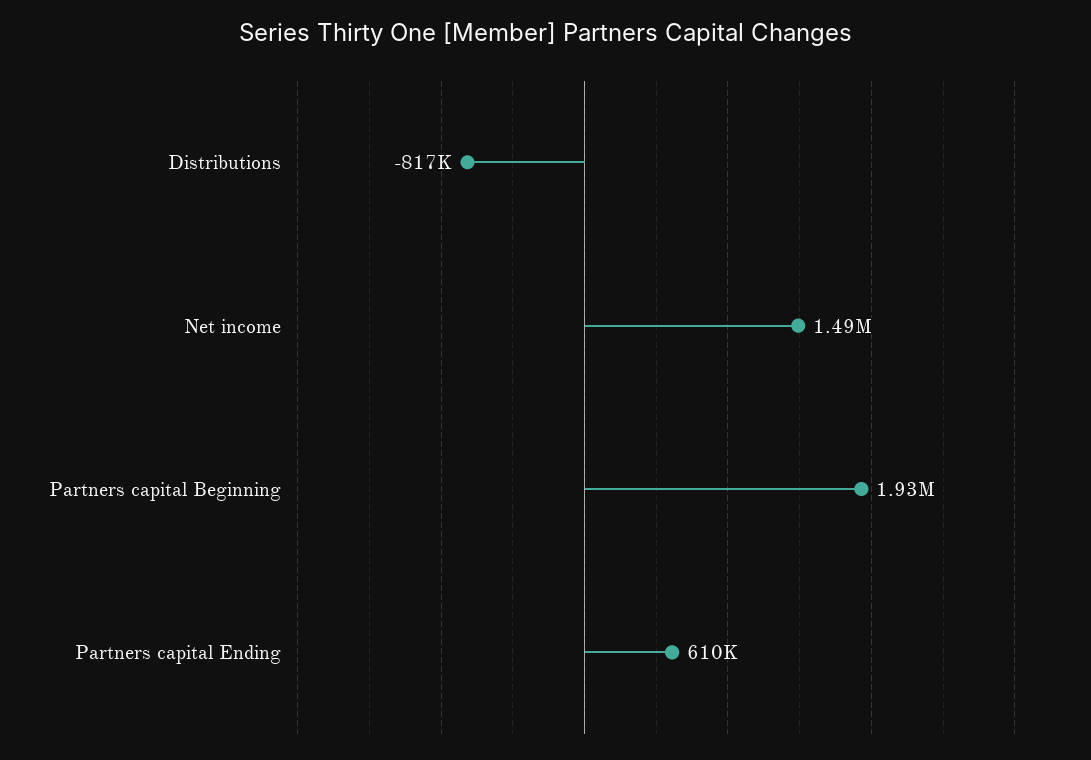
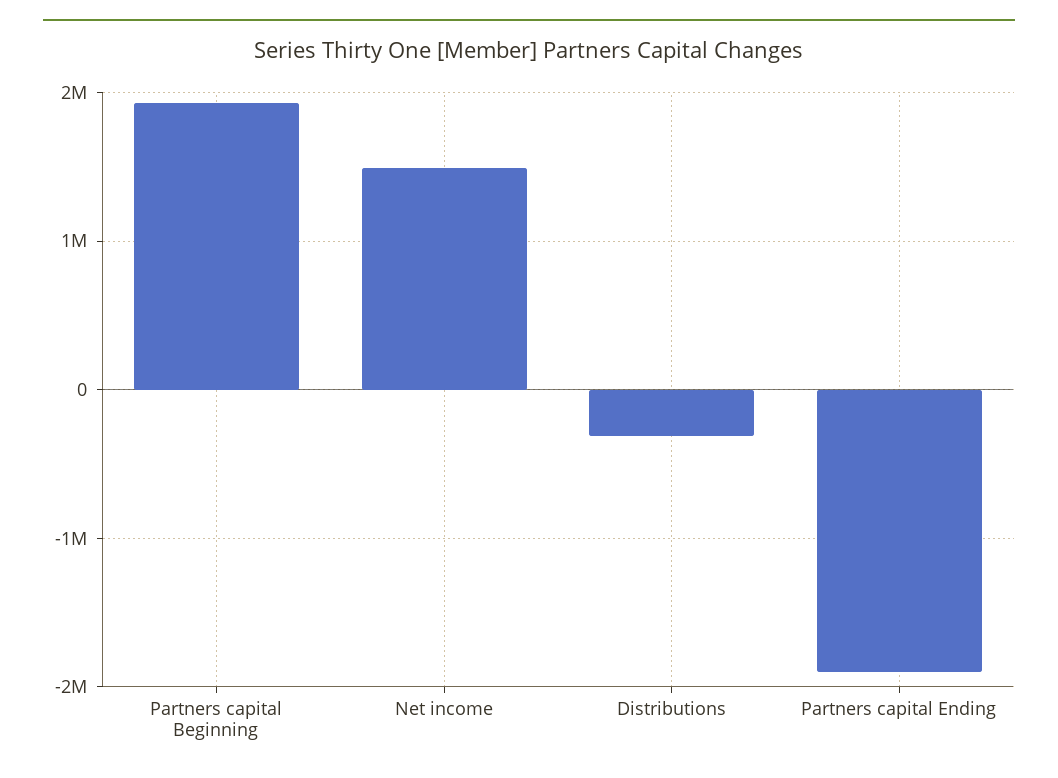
Distributions: -817000 -> -300000
Partners capital Ending: 610000 -> -1900000

